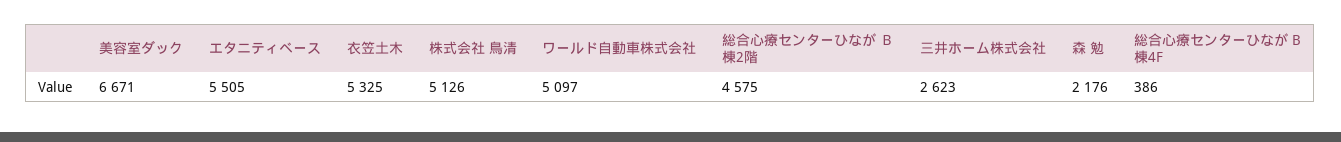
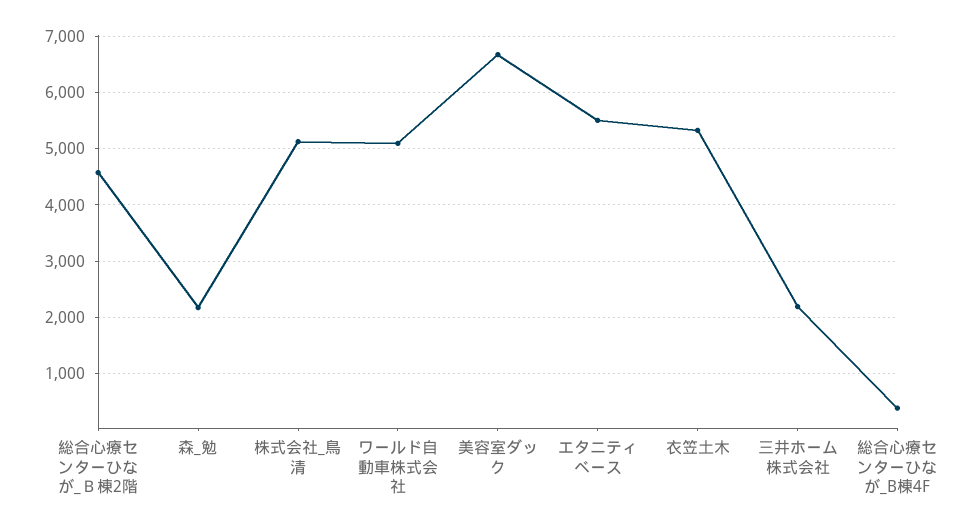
三井ホーム株式会社: 2623 -> 2200

